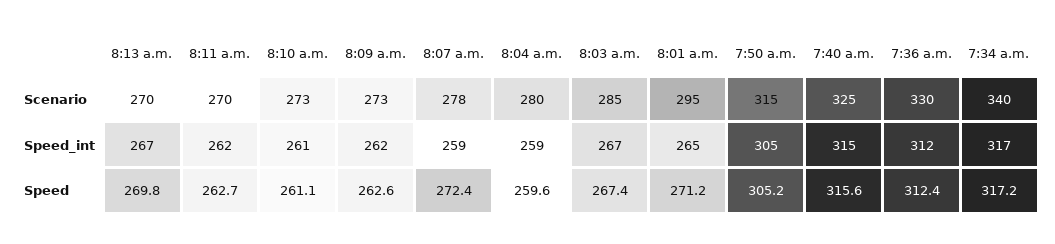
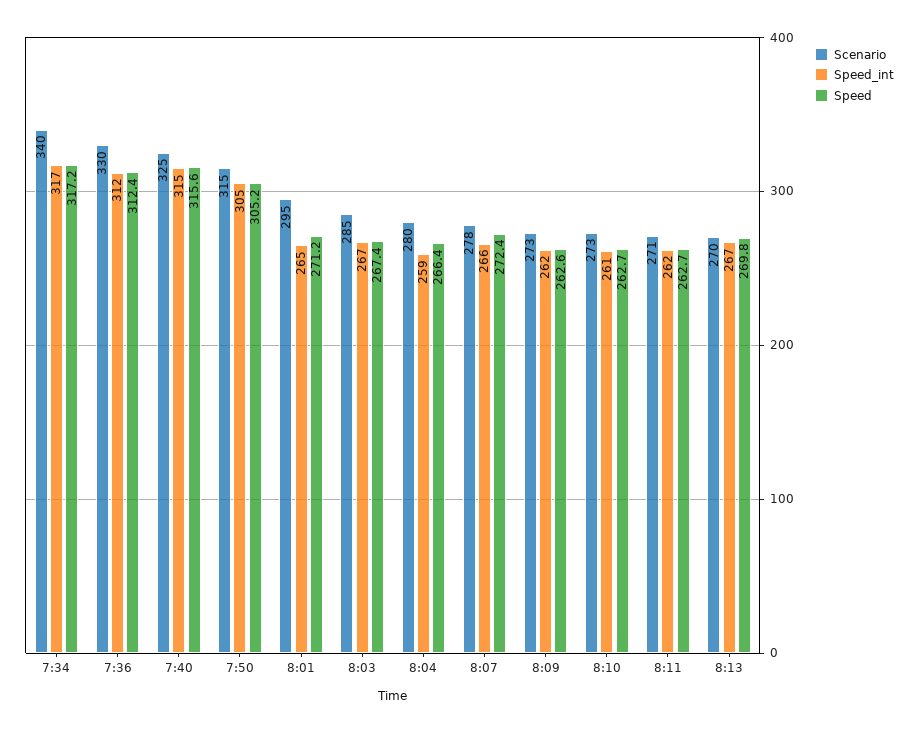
Scenario, 8:11 a.m.: 270 -> 271
Speed_int, 8:07 a.m.: 259 -> 266
Speed, 8:10 a.m.: 261.1 -> 262.7
Speed, 8:04 a.m.: 259.6 -> 266.4

